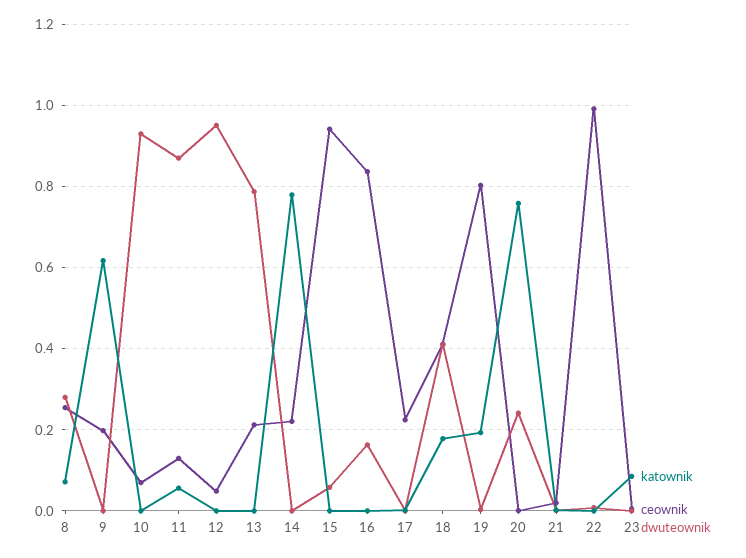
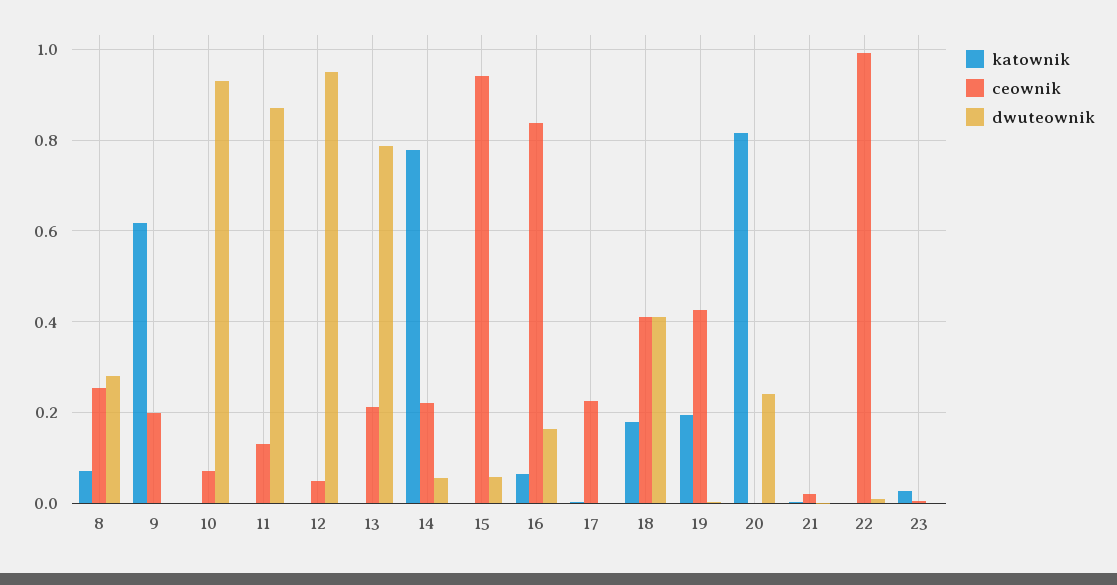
katownik, 11: 0.06 -> 0
dwuteownik, 14: 0 -> 0.06
katownik, 16: 0 -> 0.06
ceownik, 19: 0.8 -> 0.42
katownik, 20: 0.76 -> 0.82
katownik, 23: 0.08 -> 0.02

